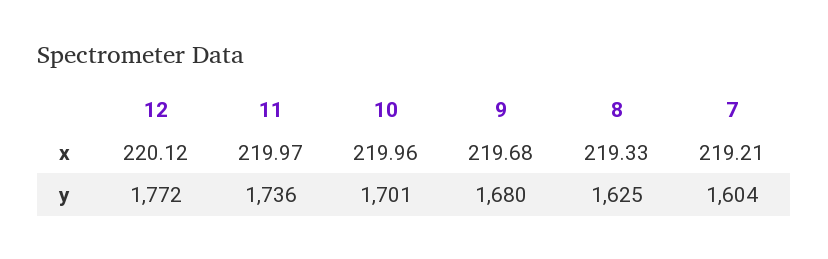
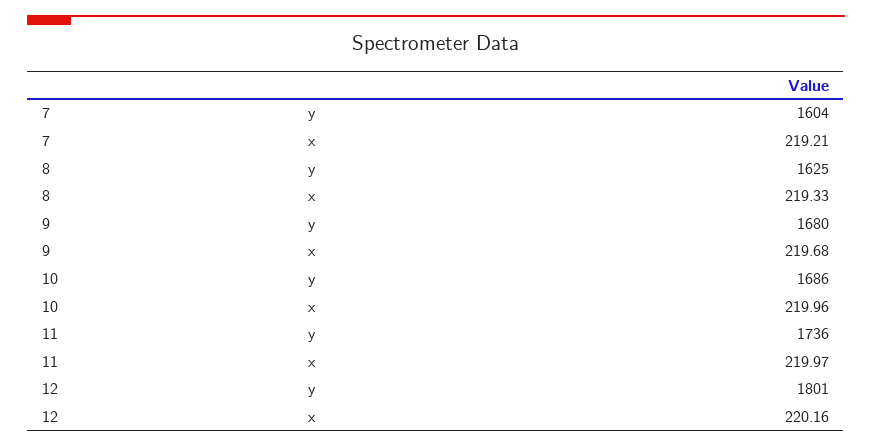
12, x: 220.12 -> 220.16
12, y: 1772 -> 1801
10, y: 1701 -> 1686

